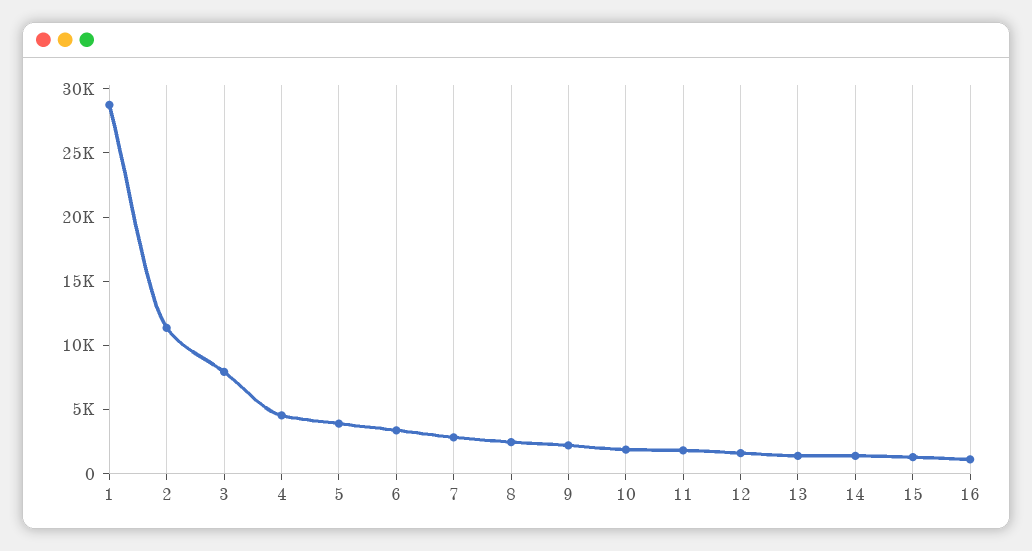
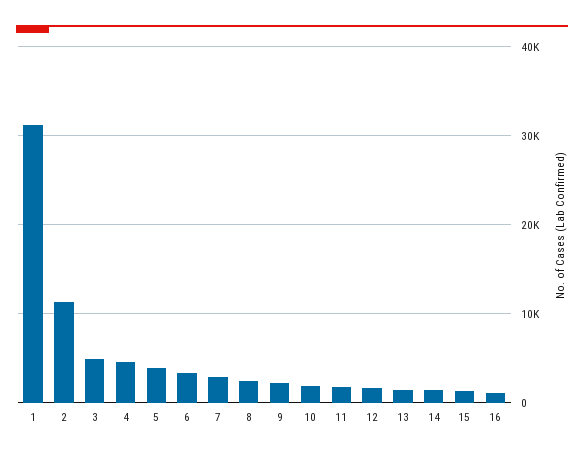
1: 29000 -> 31000
3: 8000 -> 5000

